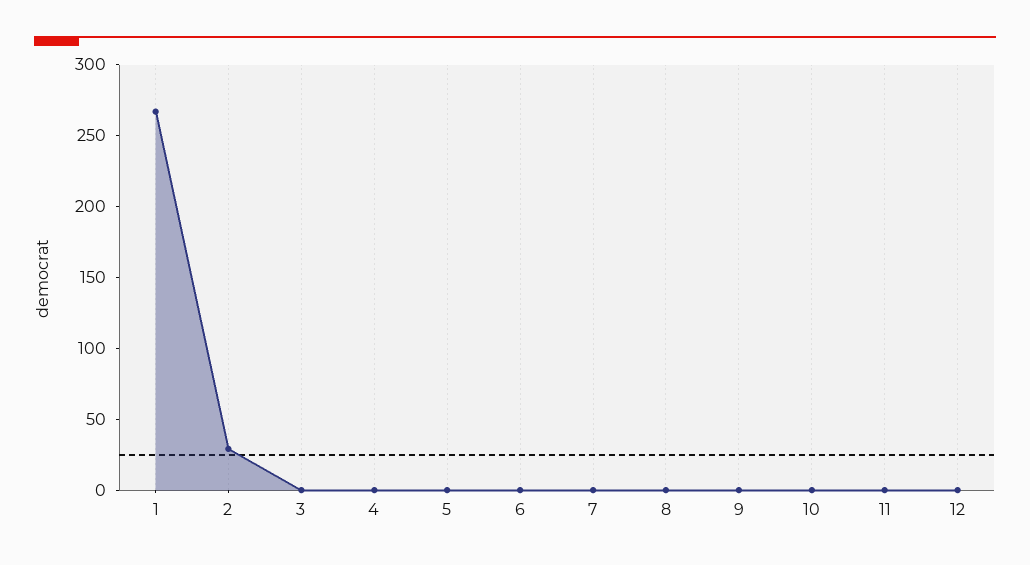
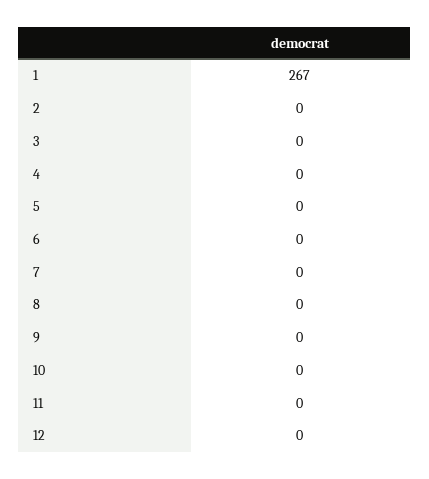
2: 30 -> 0

